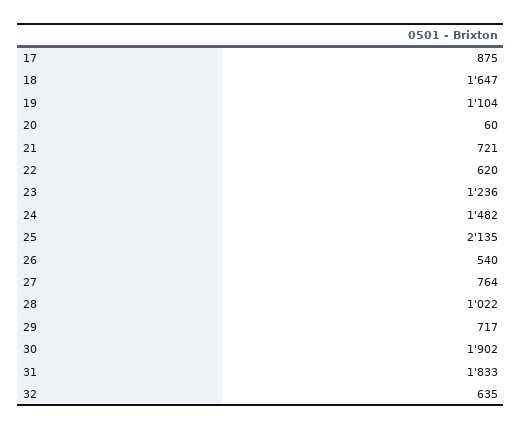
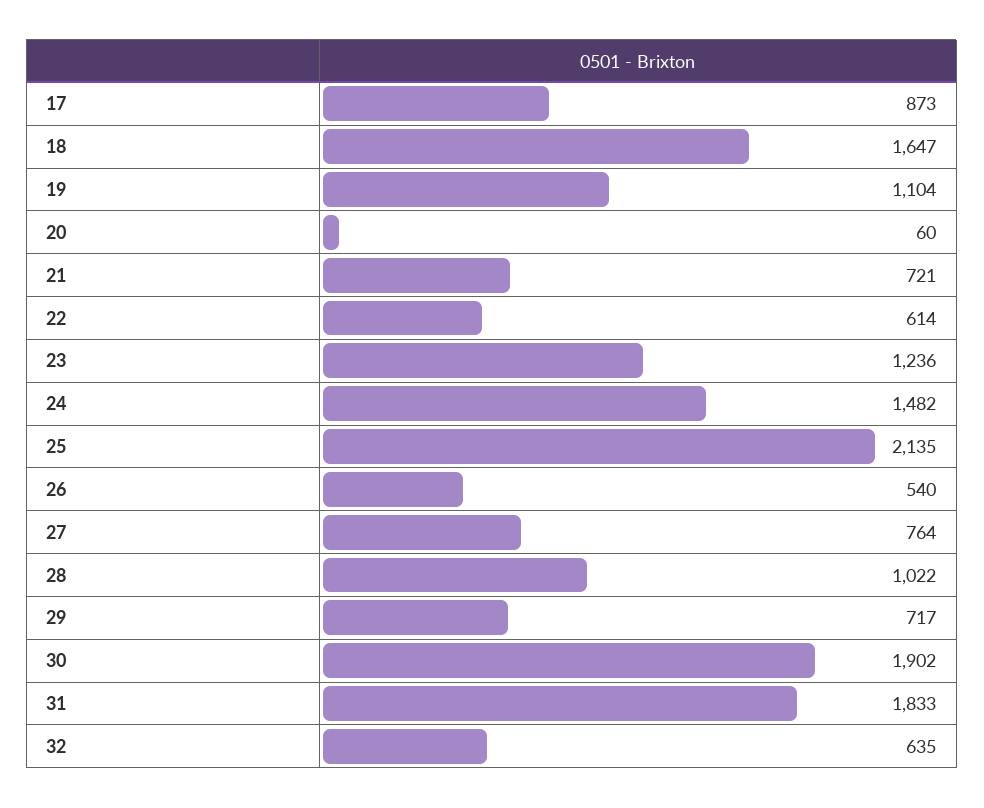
17: 875 -> 873
22: 620 -> 614

